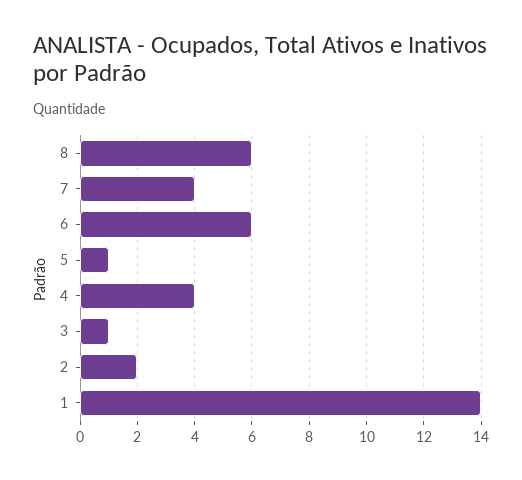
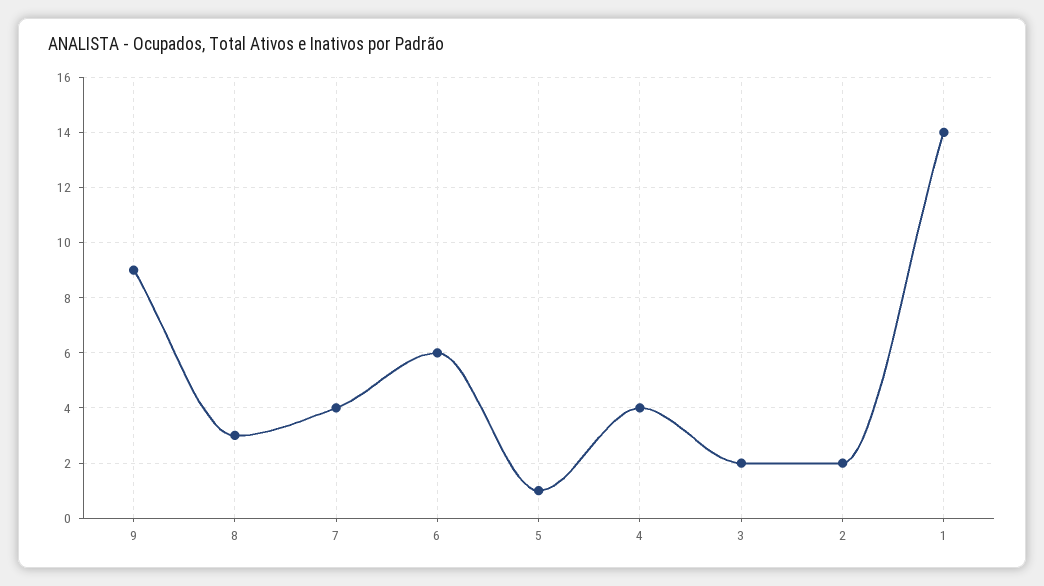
8: 6 -> 3
3: 1 -> 2
9: none -> 9

